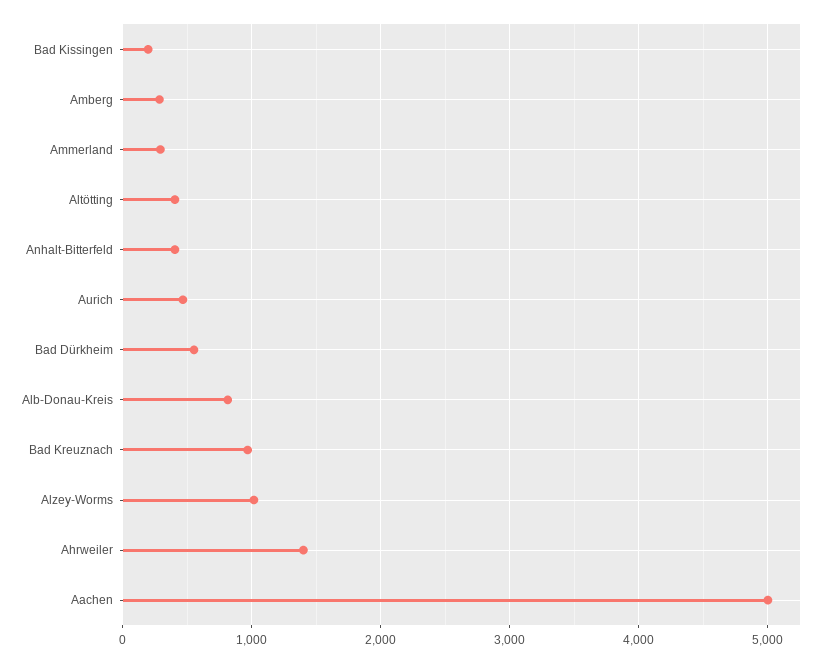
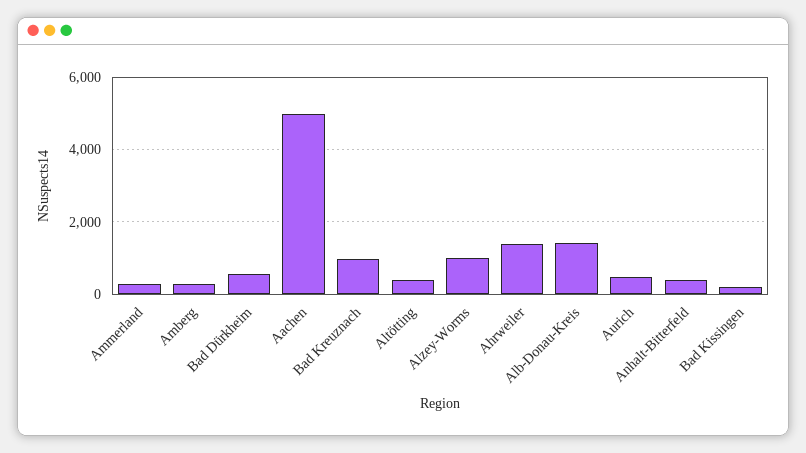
Alb-Donau-Kreis: 800 -> 1400

